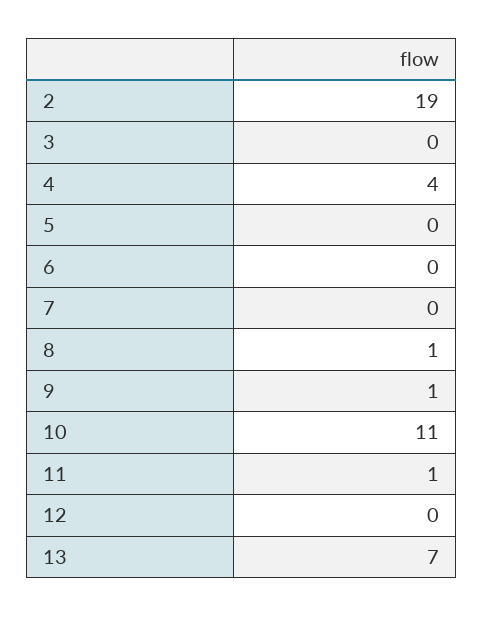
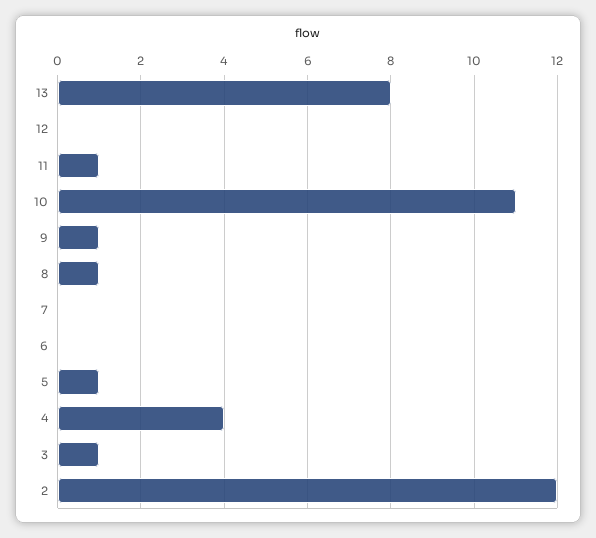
2: 19 -> 12
3: 0 -> 1
5: 0 -> 1
13: 7 -> 8

